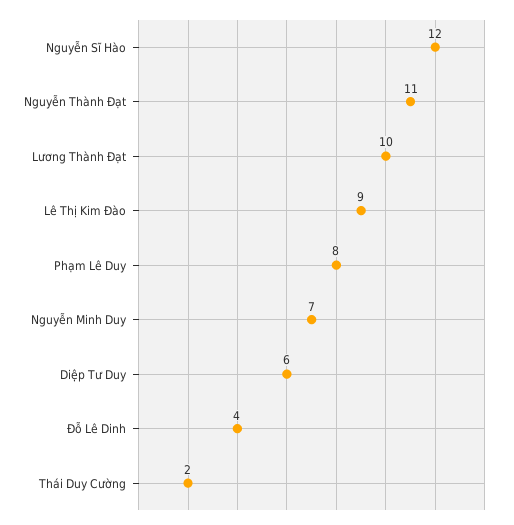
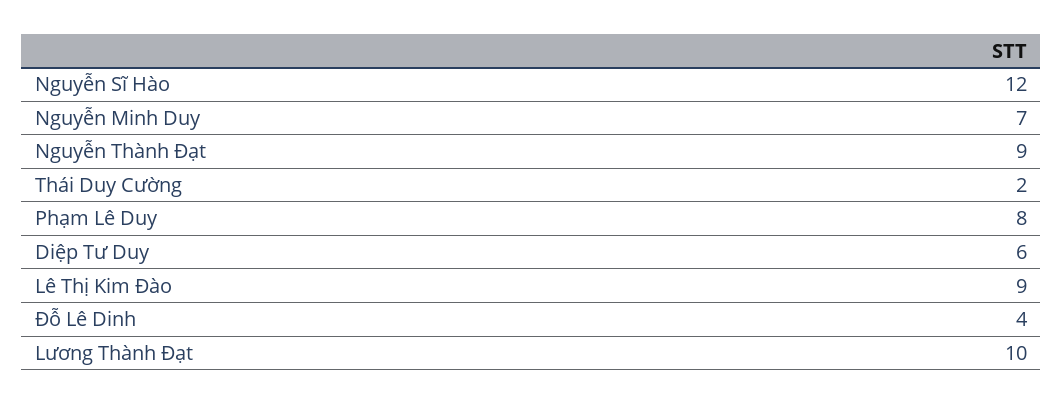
Nguyễn Thành Đạt: 11 -> 9

